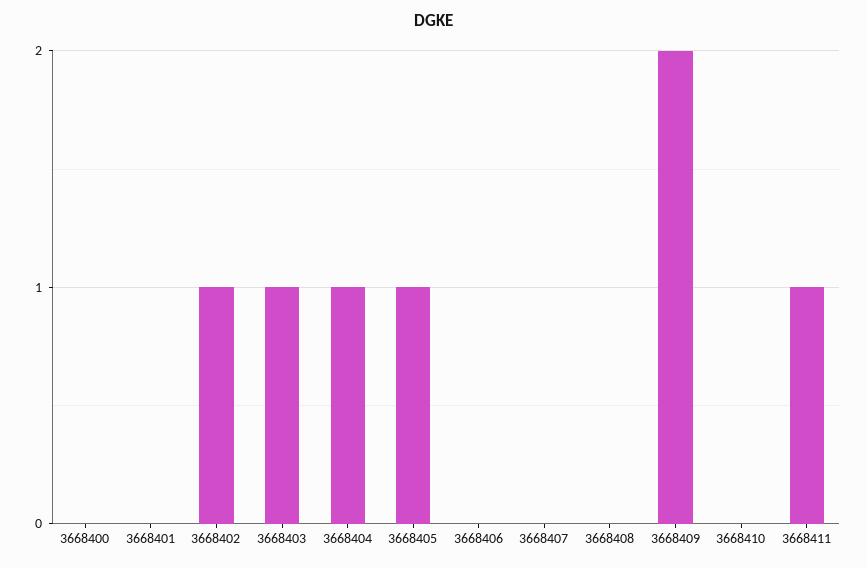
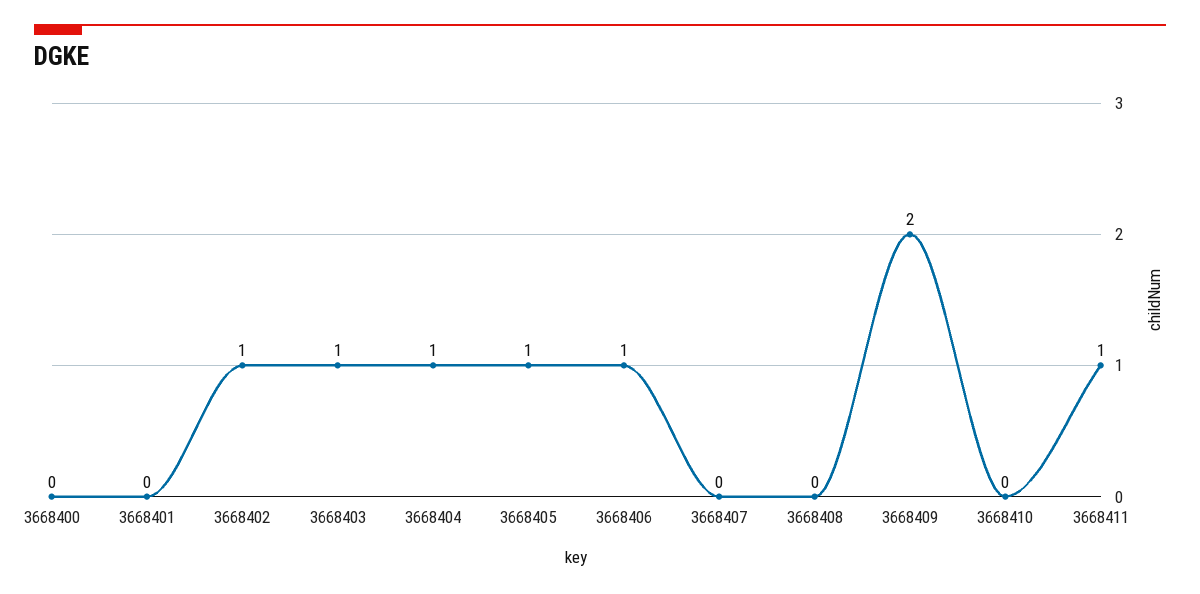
3668406: 0 -> 1

